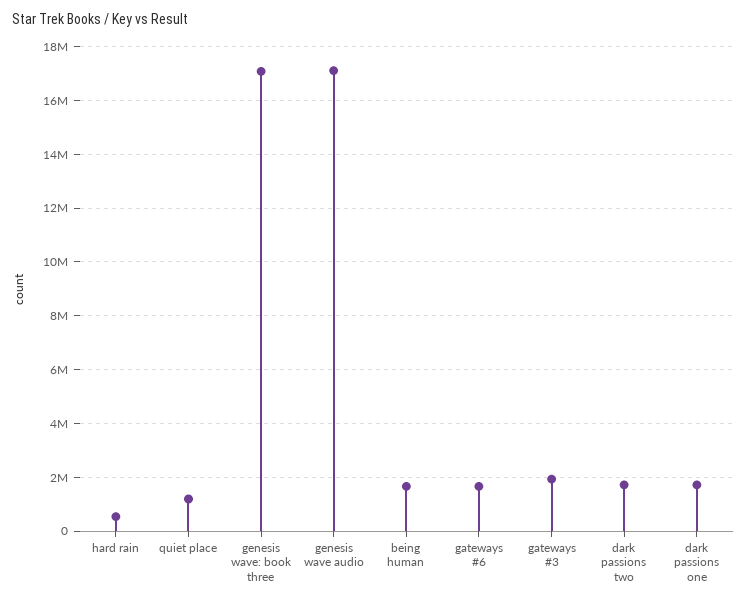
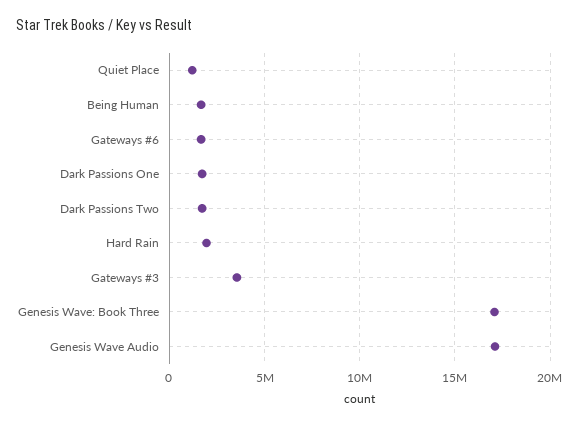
hard rain: 500000 -> 2000000
gateways #3: 2000000 -> 3500000

